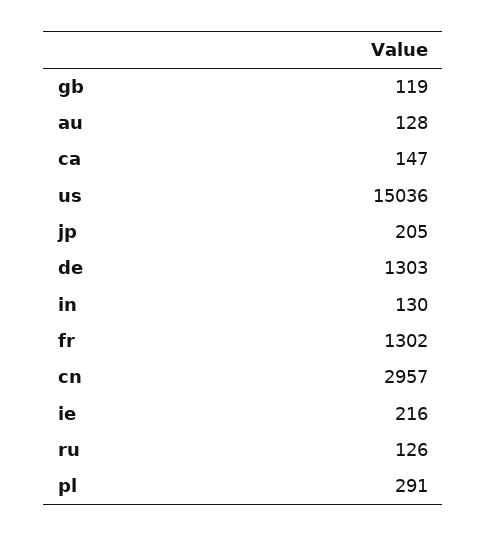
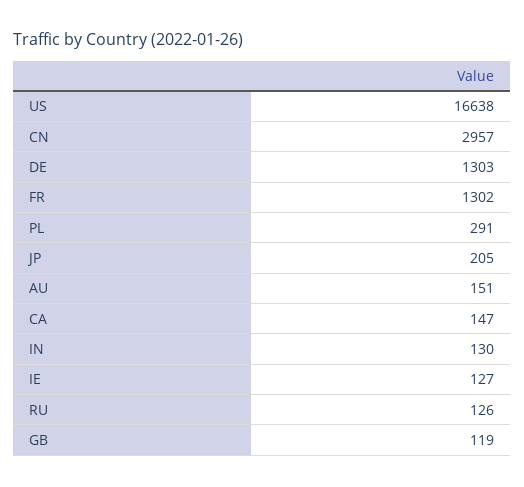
au: 128 -> 151
us: 15036 -> 16638
ie: 216 -> 127

